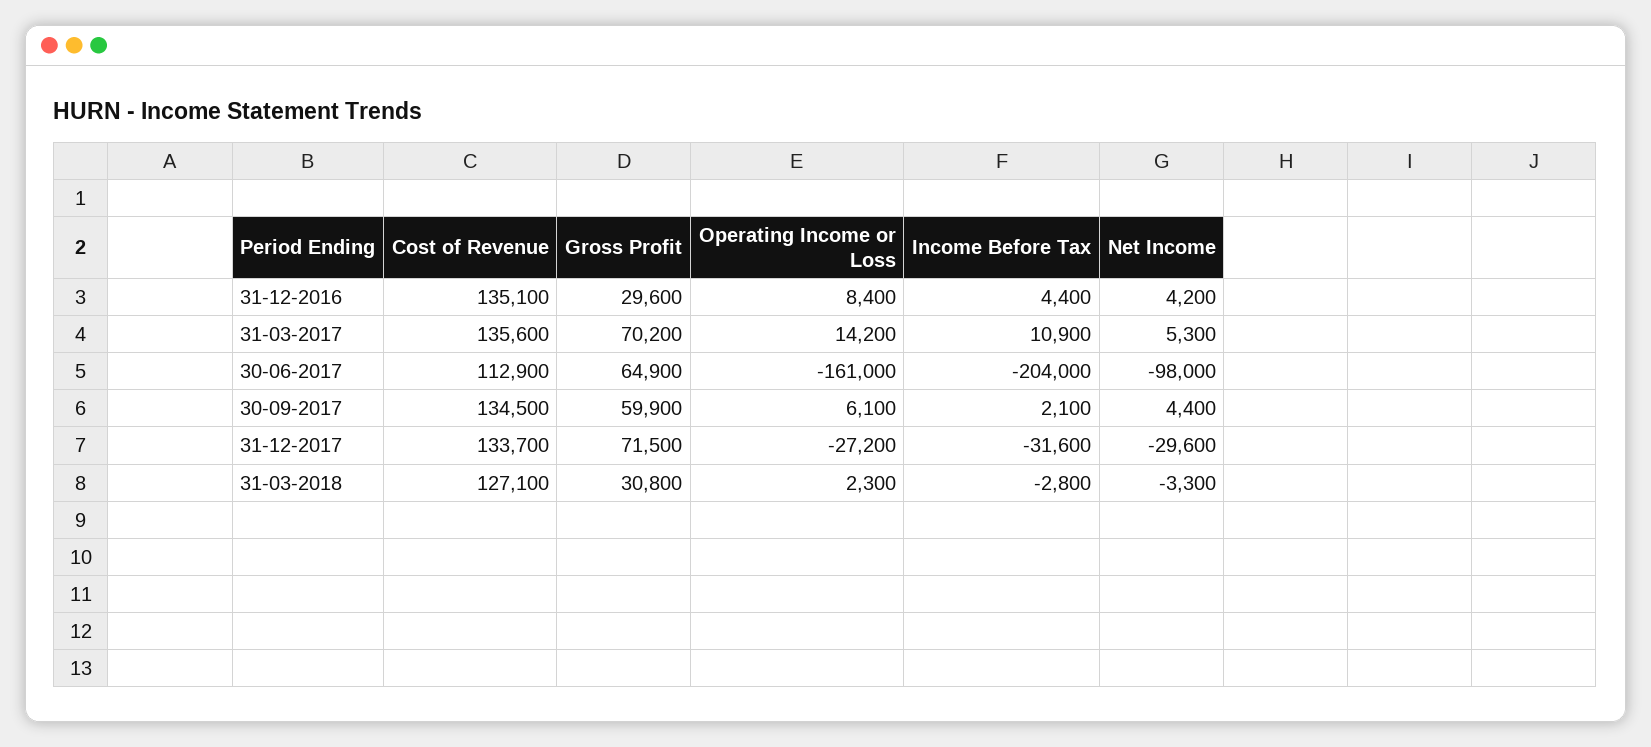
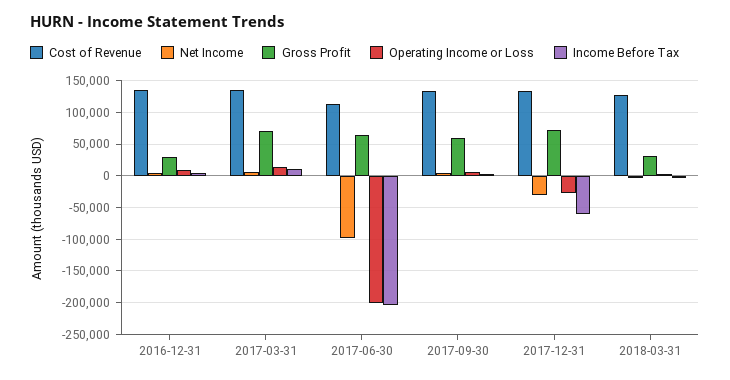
Operating Income or Loss, 30-06-2017: -161000 -> -200000
Income Before Tax, 31-12-2017: -31600 -> -60000

